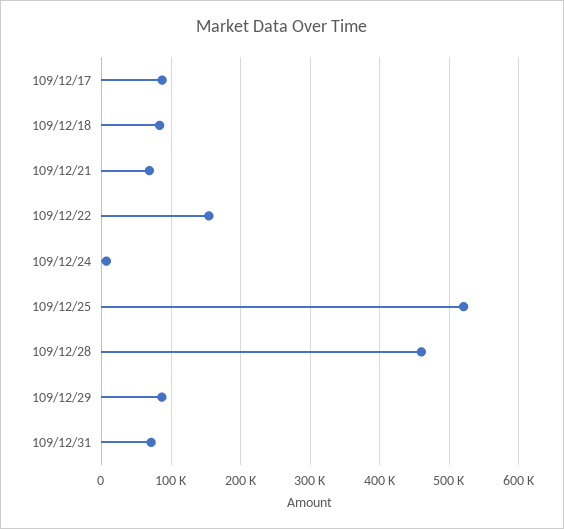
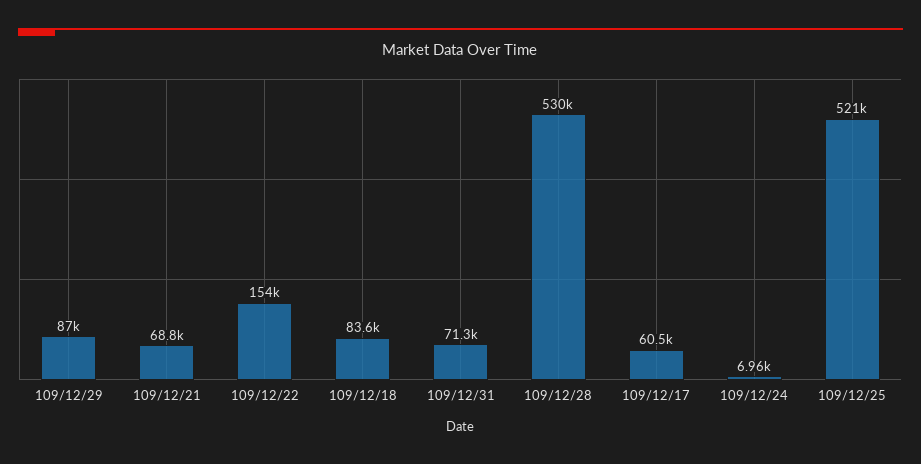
109/12/17: 90000 -> 60500
109/12/28: 460000 -> 530000

